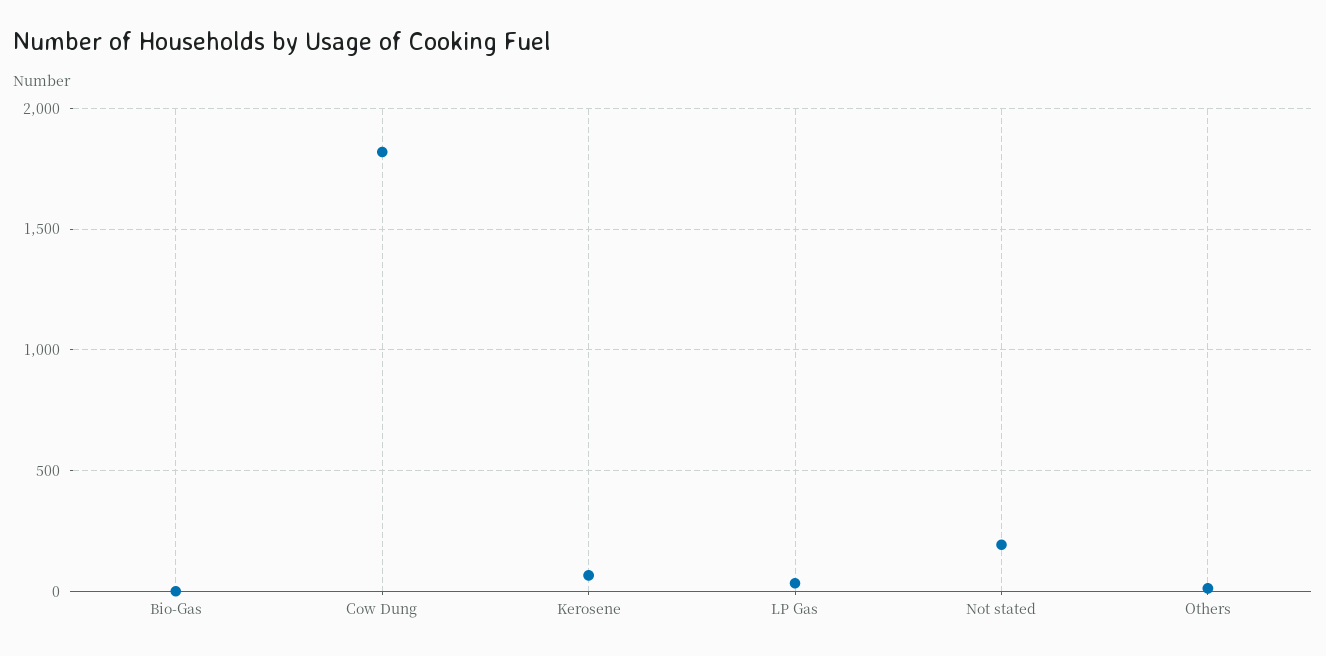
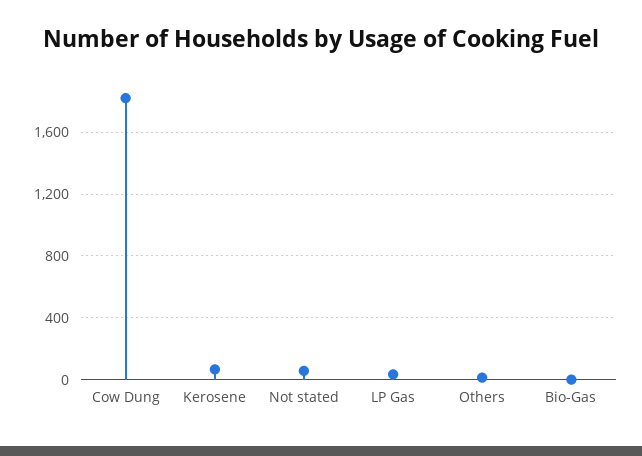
Not stated: 200 -> 50

